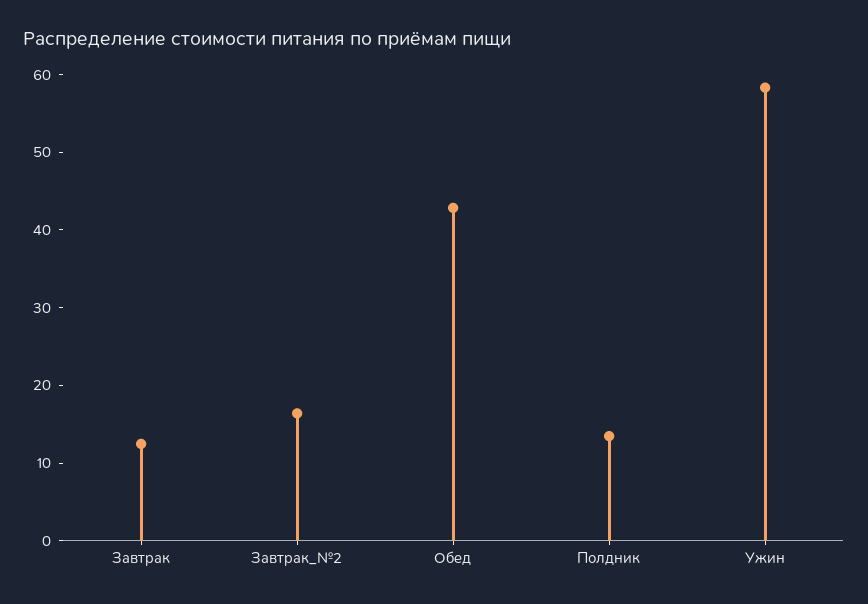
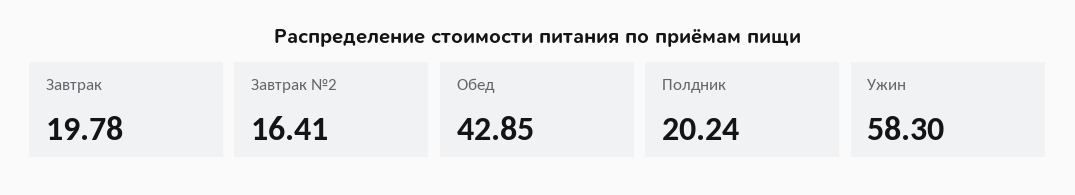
Завтрак: 12 -> 19.78
Полдник: 14 -> 20.24

